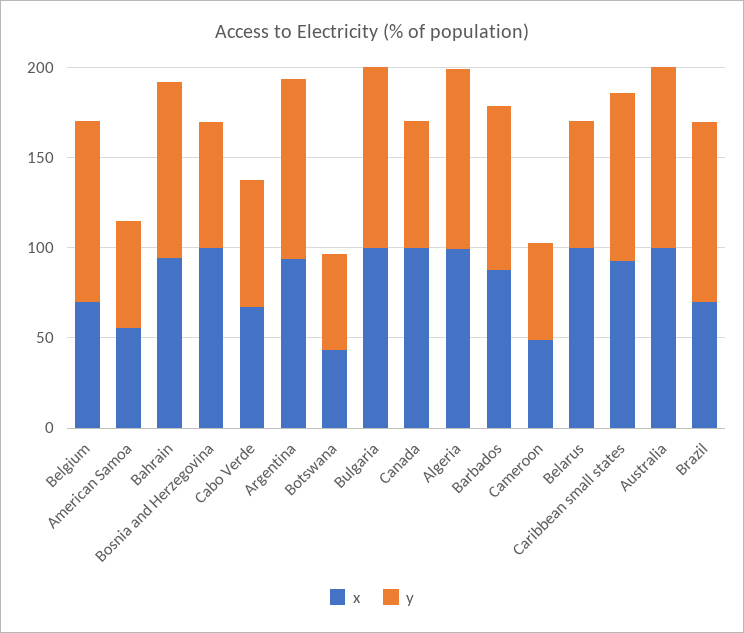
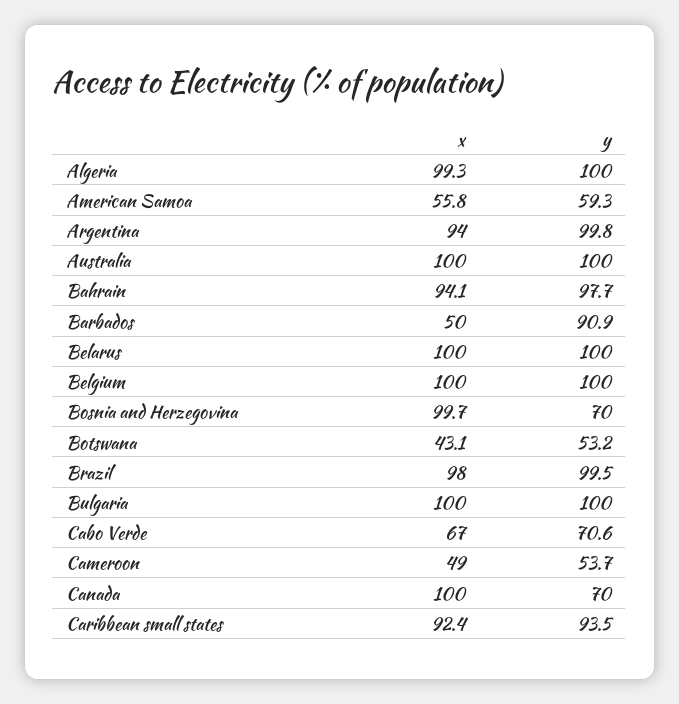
x, Belgium: 70 -> 100
x, Barbados: 90 -> 50
y, Belarus: 70 -> 100
x, Brazil: 70 -> 98

